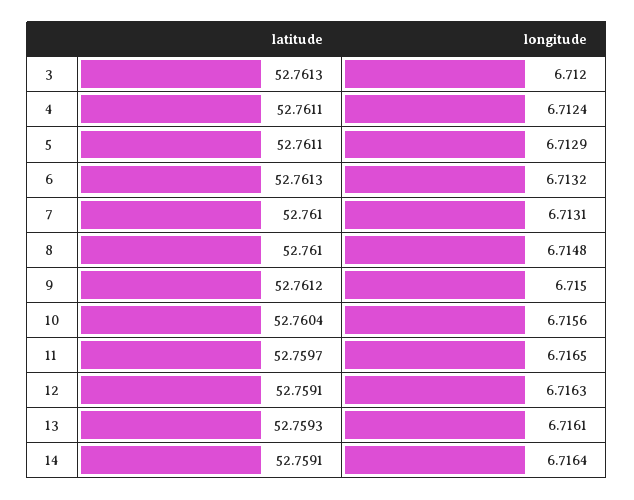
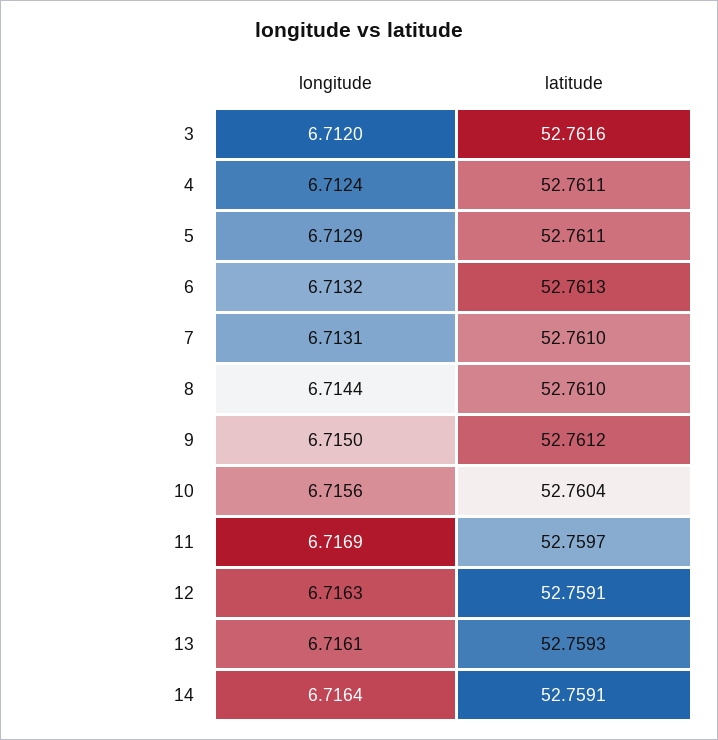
latitude, 3: 52.7613 -> 52.7616
longitude, 8: 6.7148 -> 6.7144
longitude, 11: 6.7165 -> 6.7169

